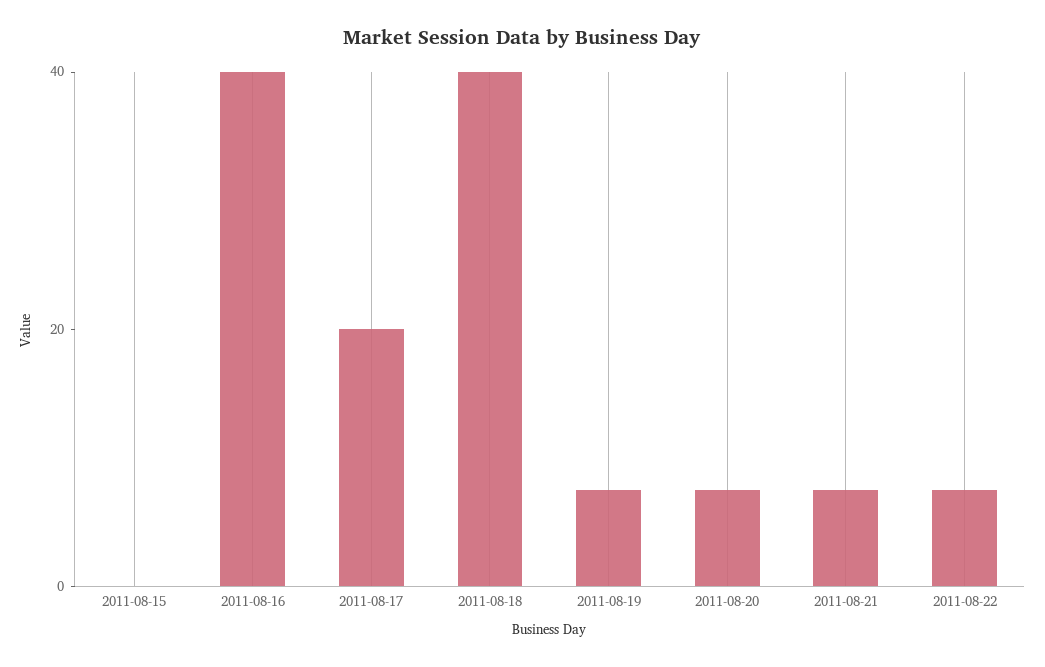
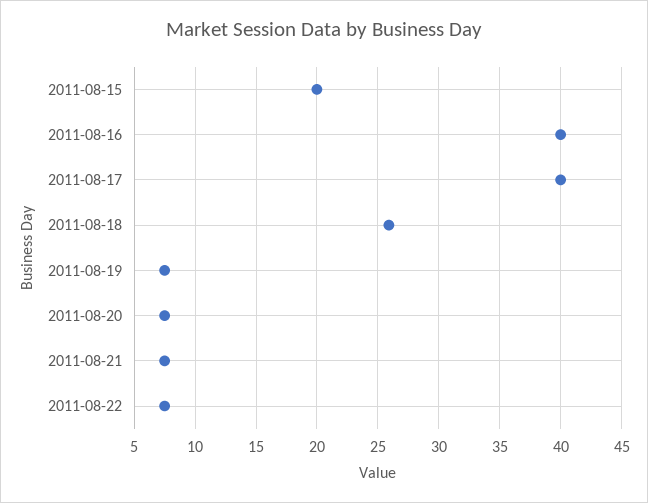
2011-08-15: 0 -> 20
2011-08-17: 20 -> 40
2011-08-18: 40 -> 26

